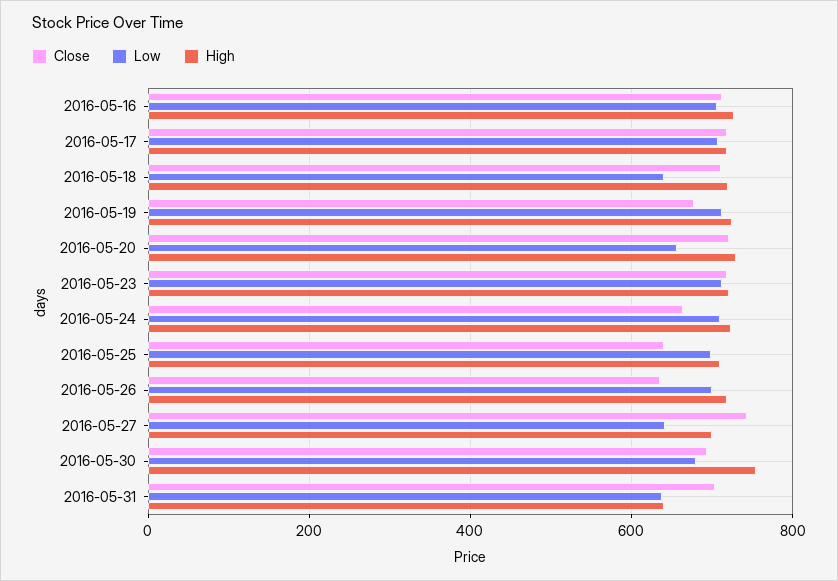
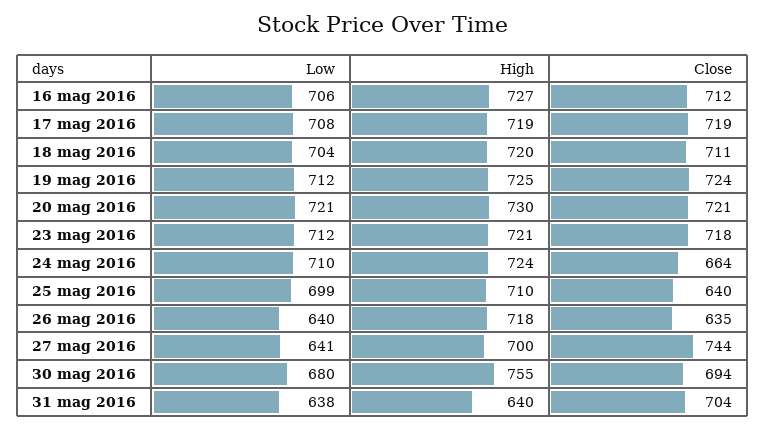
Low, 2016-05-18: 640 -> 704
Close, 2016-05-19: 680 -> 724
Low, 2016-05-20: 660 -> 721
Low, 2016-05-26: 700 -> 640

